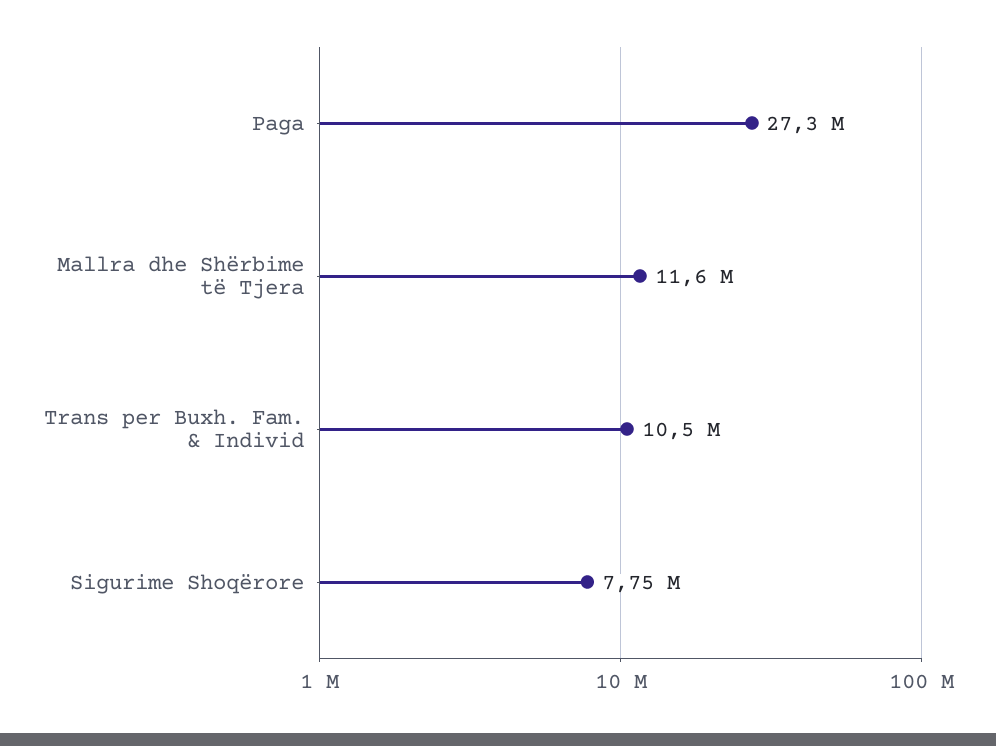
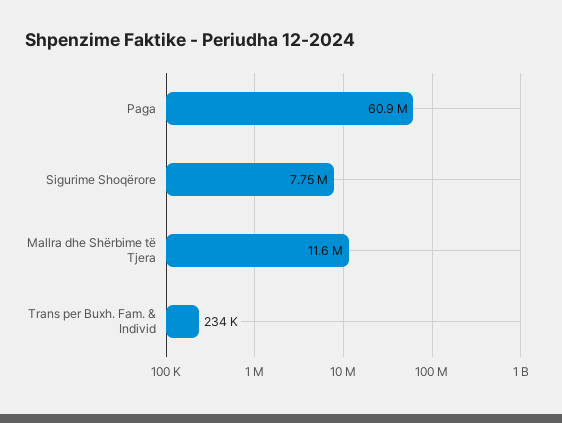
Paga: 27300000 -> 60900000
Trans per Buxh. Fam. & Individ: 10500000 -> 234000

